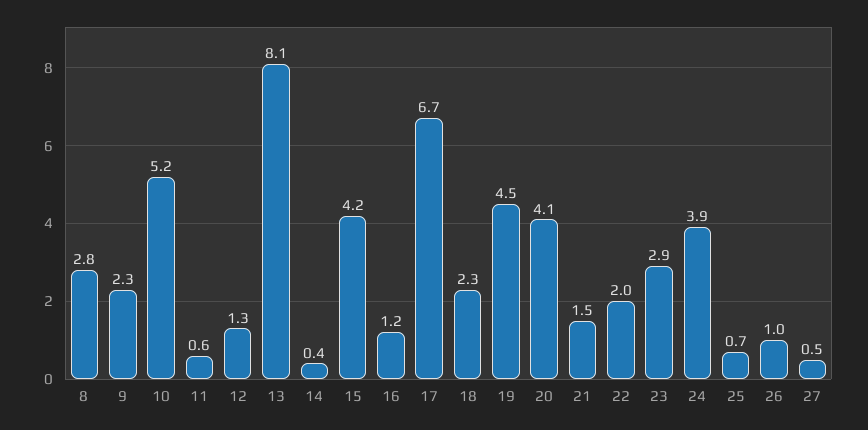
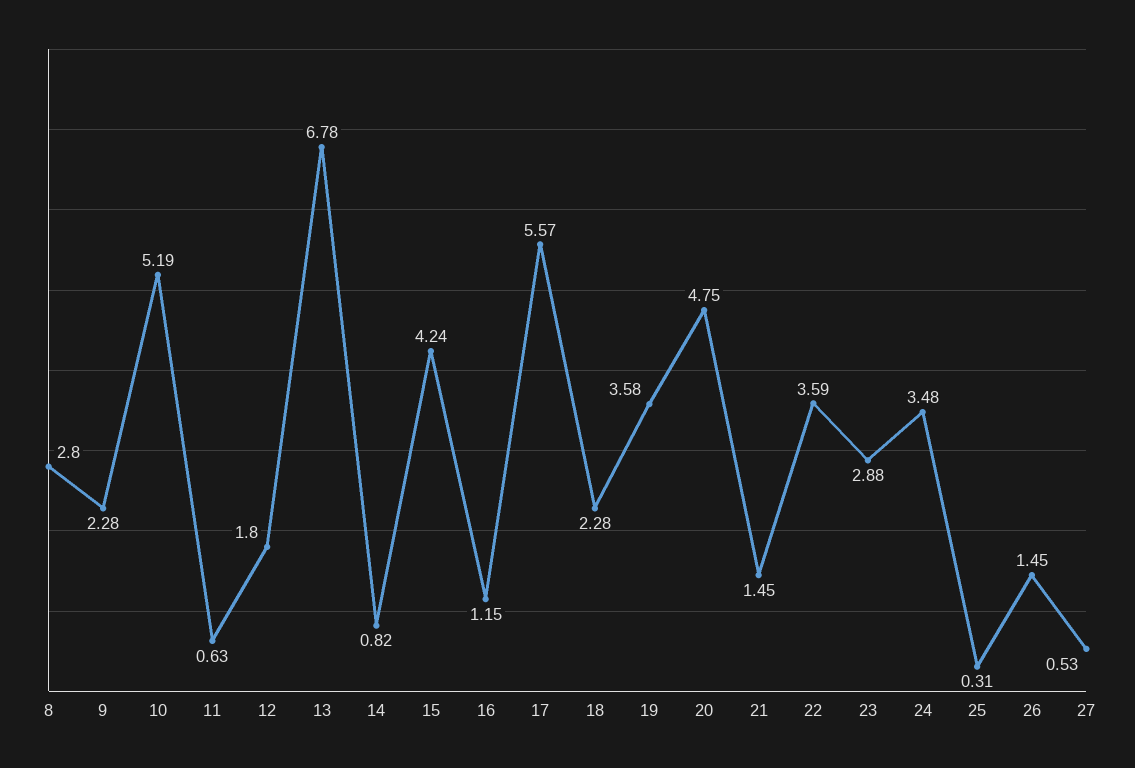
12: 1.3 -> 1.8
13: 8.1 -> 6.78
14: 0.4 -> 0.82
17: 6.7 -> 5.57
19: 4.5 -> 3.58
20: 4.1 -> 4.75
22: 2 -> 3.59
24: 3.9 -> 3.48
25: 0.7 -> 0.31
26: 1 -> 1.45

